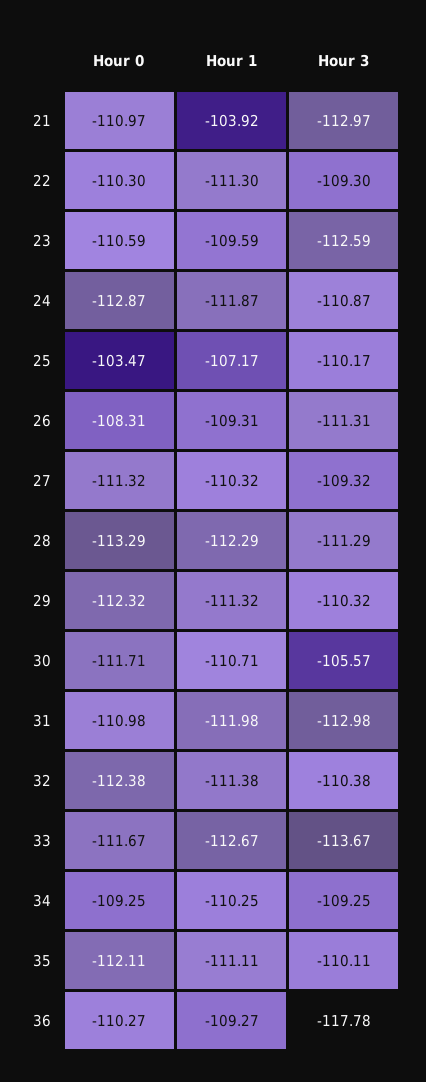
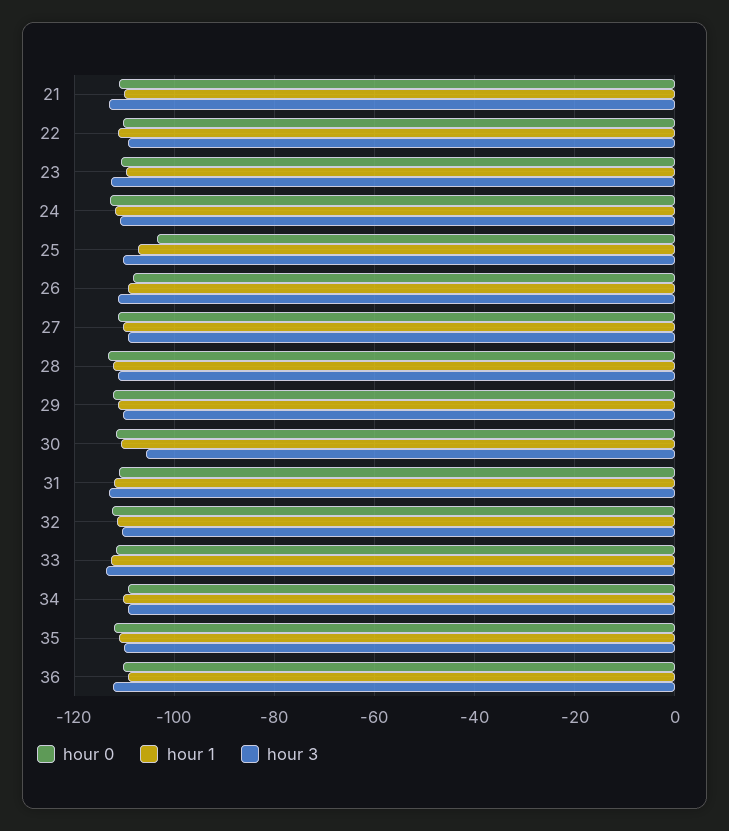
Hour 1, 21: -103.92 -> -110
Hour 3, 36: -117.78 -> -112

